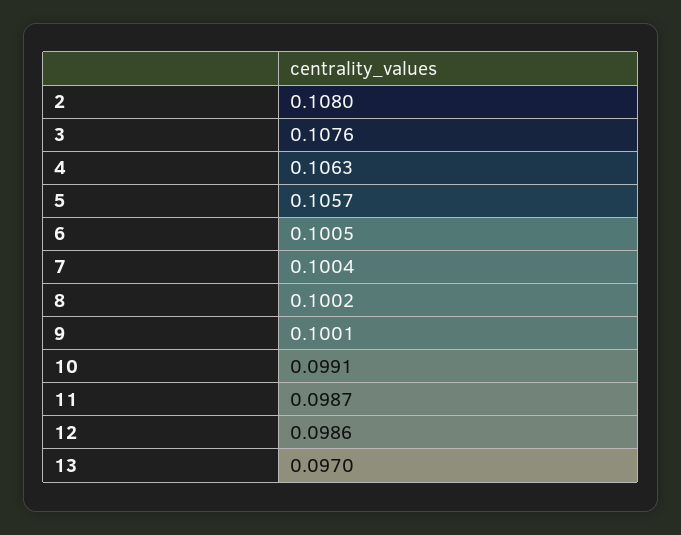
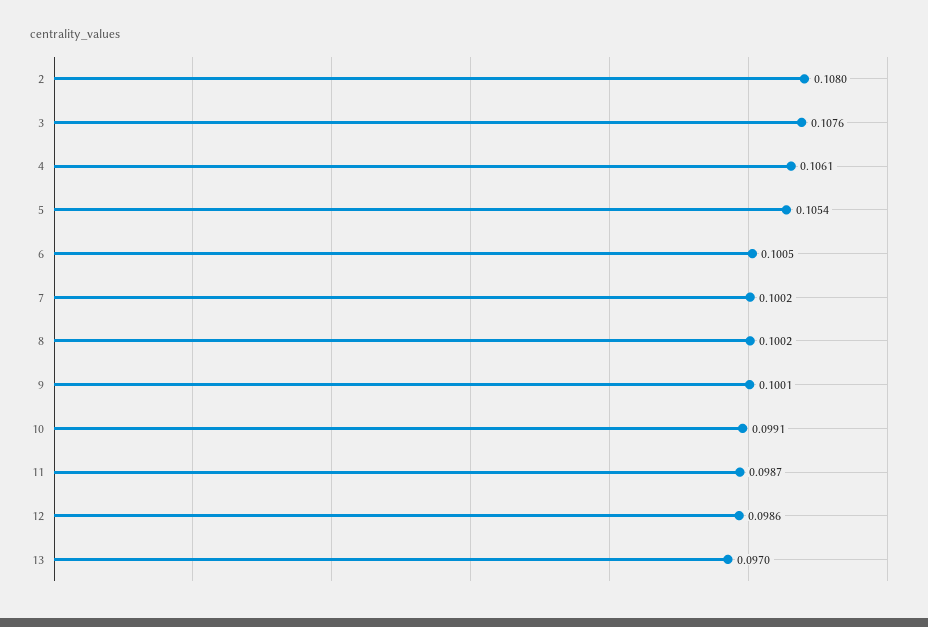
4: 0.1063 -> 0.1061
5: 0.1057 -> 0.1054
7: 0.1004 -> 0.1002

